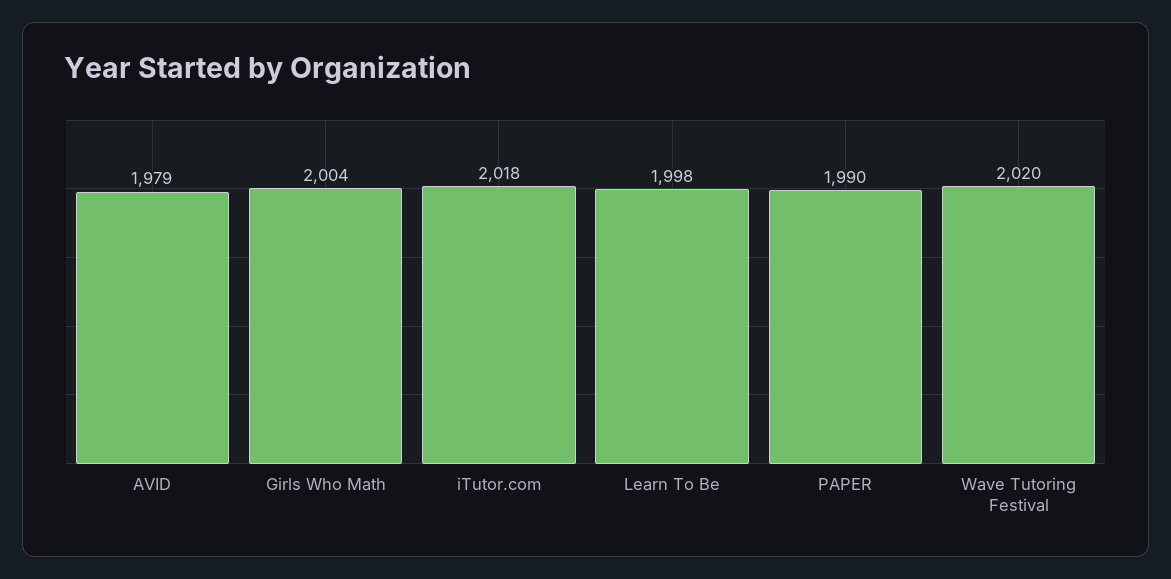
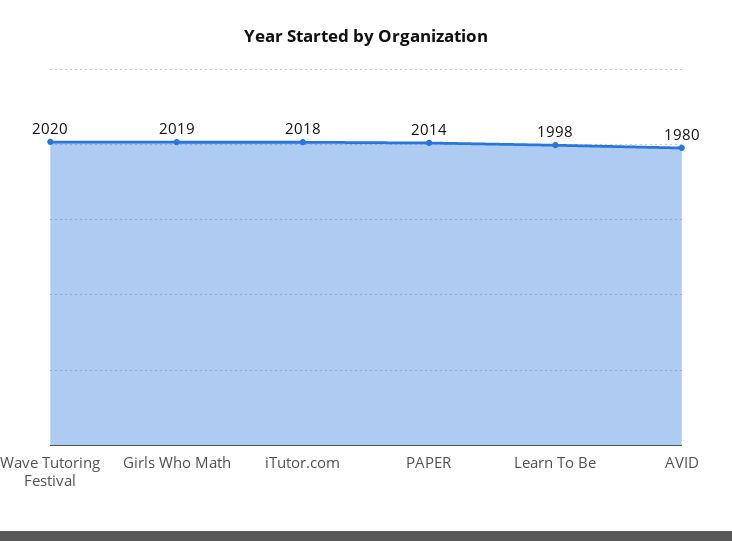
AVID: 1979 -> 1980
Girls Who Math: 2004 -> 2019
PAPER: 1990 -> 2014

